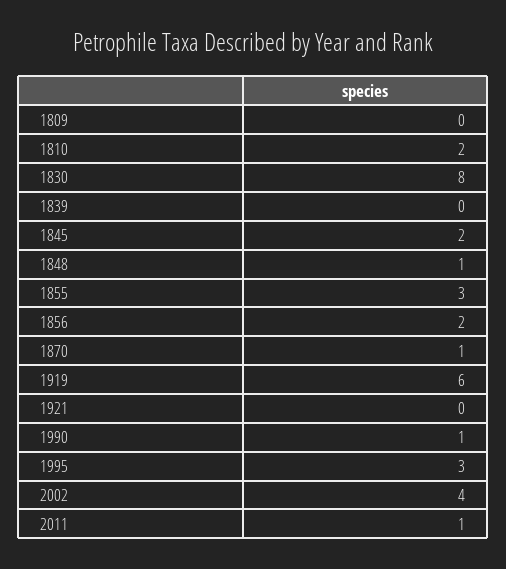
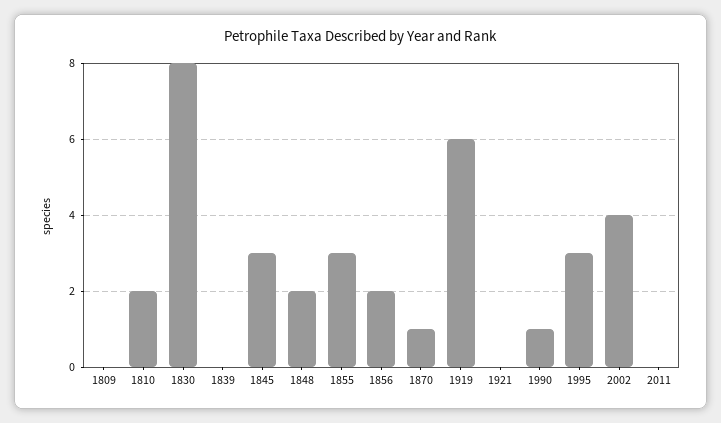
1845: 2 -> 3
1848: 1 -> 2
2011: 1 -> 0

